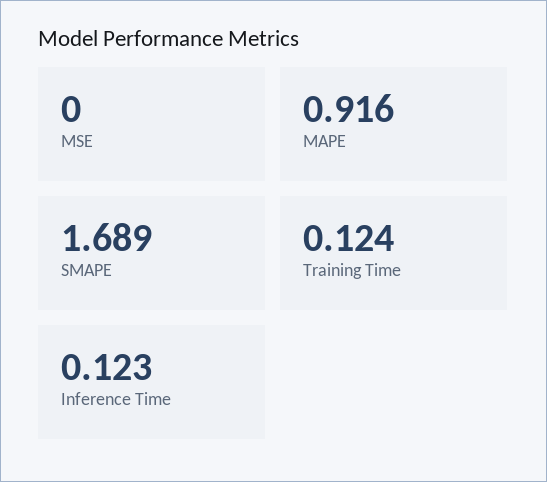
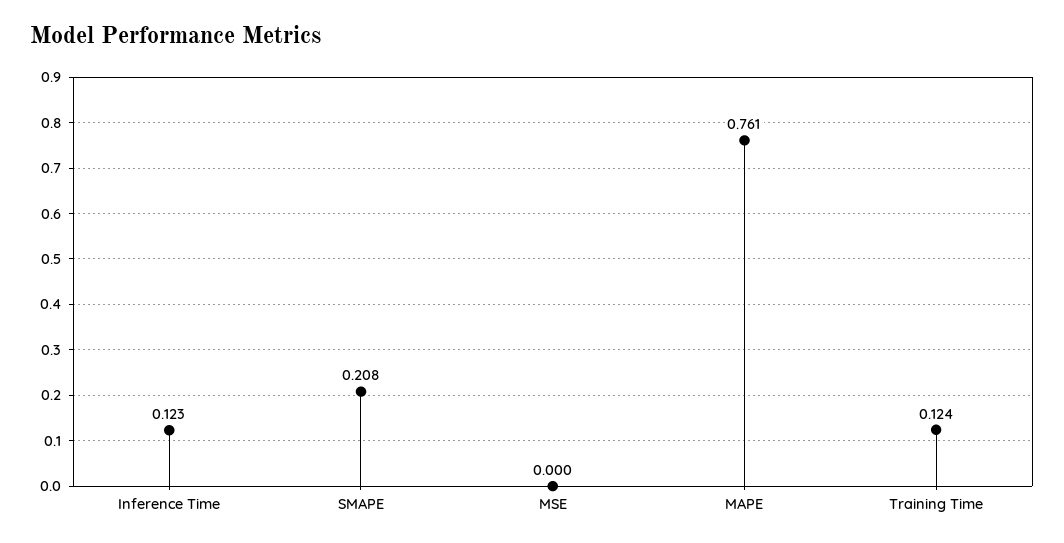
MAPE: 0.916 -> 0.761
SMAPE: 1.689 -> 0.208

